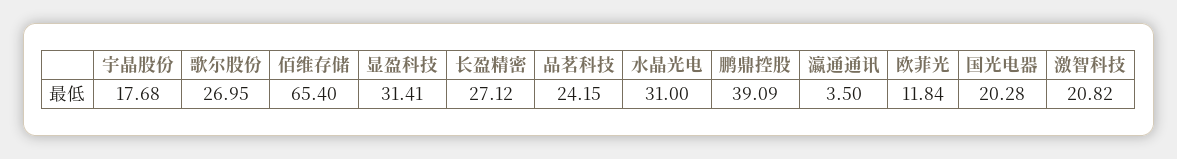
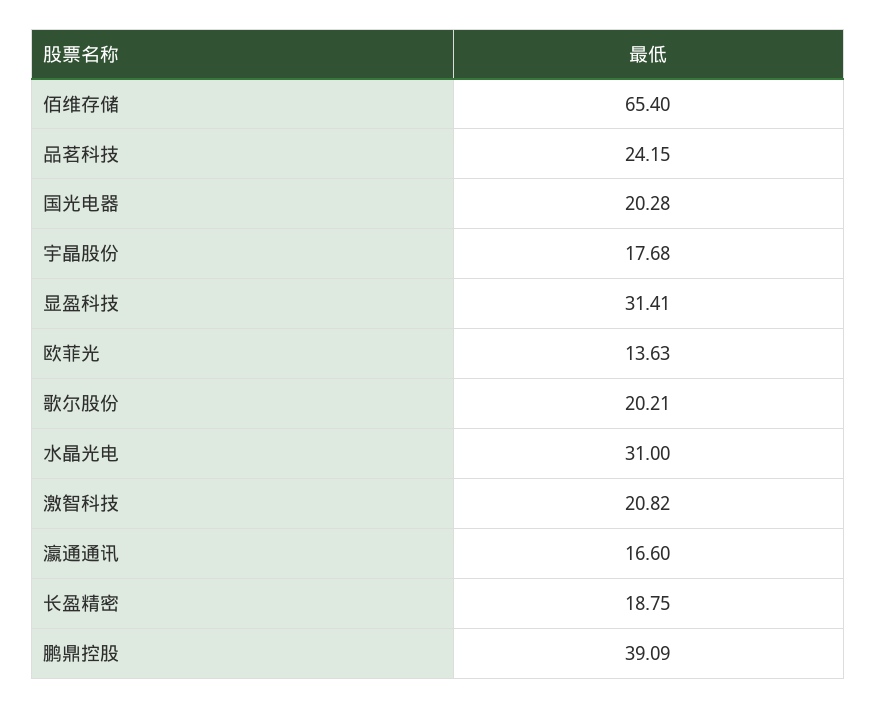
歌尔股份: 26.95 -> 20.21
长盈精密: 27.12 -> 18.75
瀛通通讯: 3.5 -> 16.6
欧菲光: 11.84 -> 13.63

